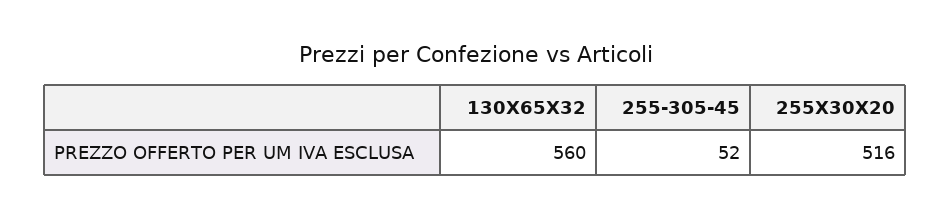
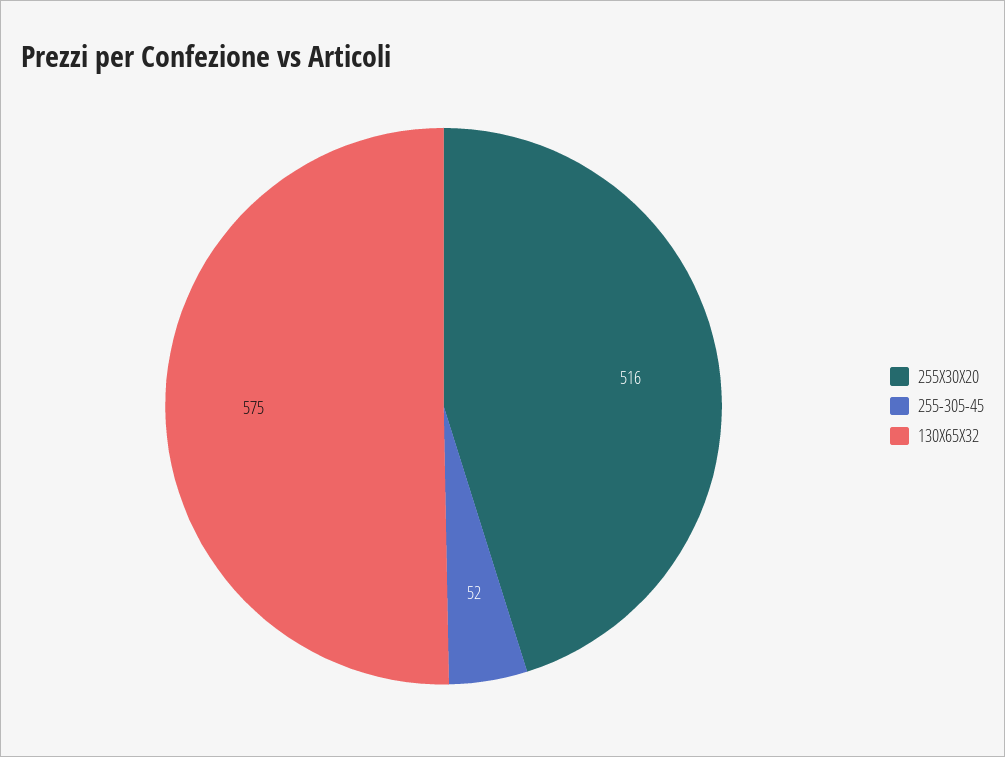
130X65X32: 560 -> 575

